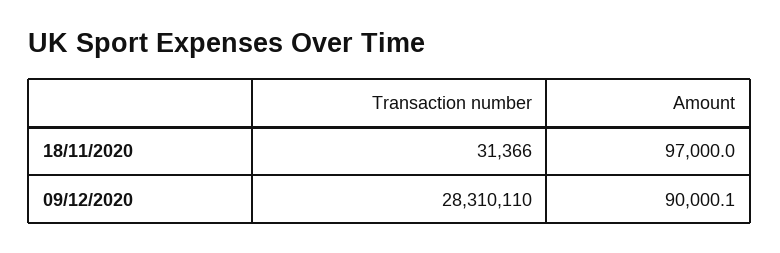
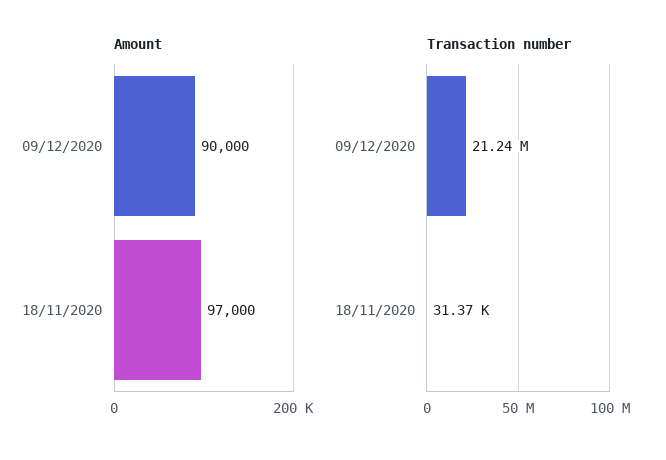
Transaction number, 09/12/2020: 28310110 -> 21240000
Amount, 09/12/2020: 90000.1 -> 90000

